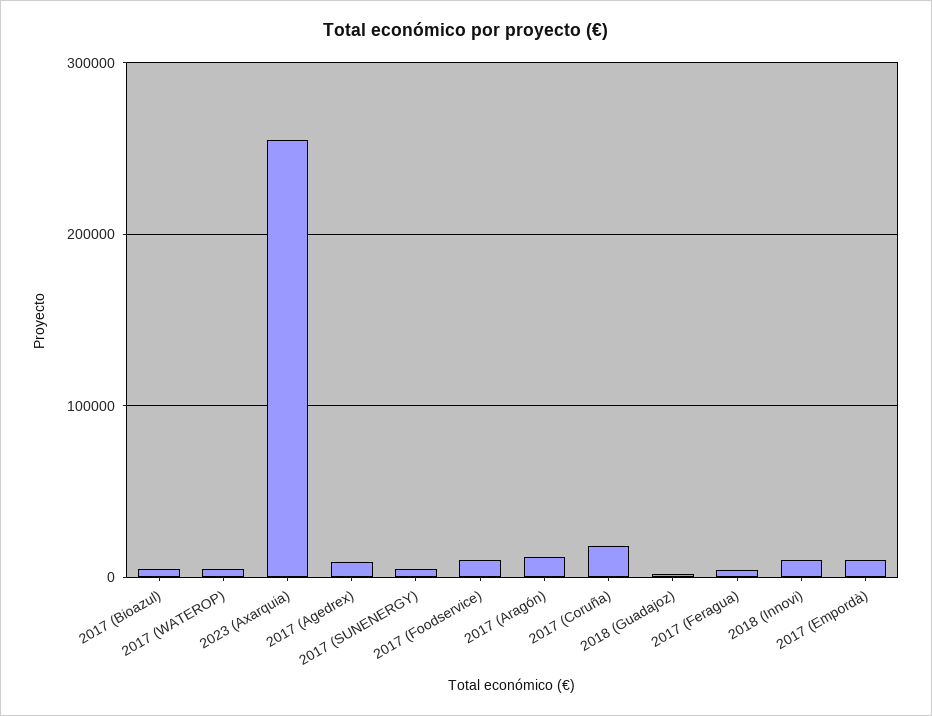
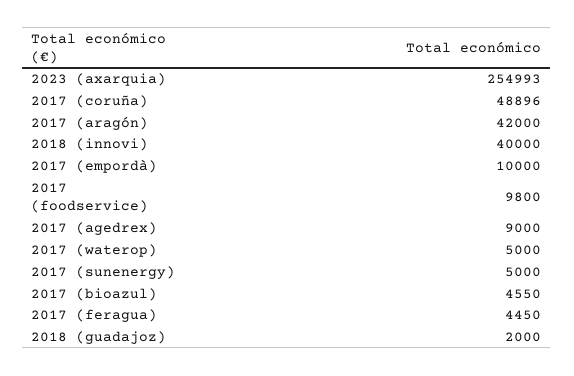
2017 (Aragón): 10000 -> 42000
2017 (Coruña): 20000 -> 48896
2018 (Innovi): 10000 -> 40000

